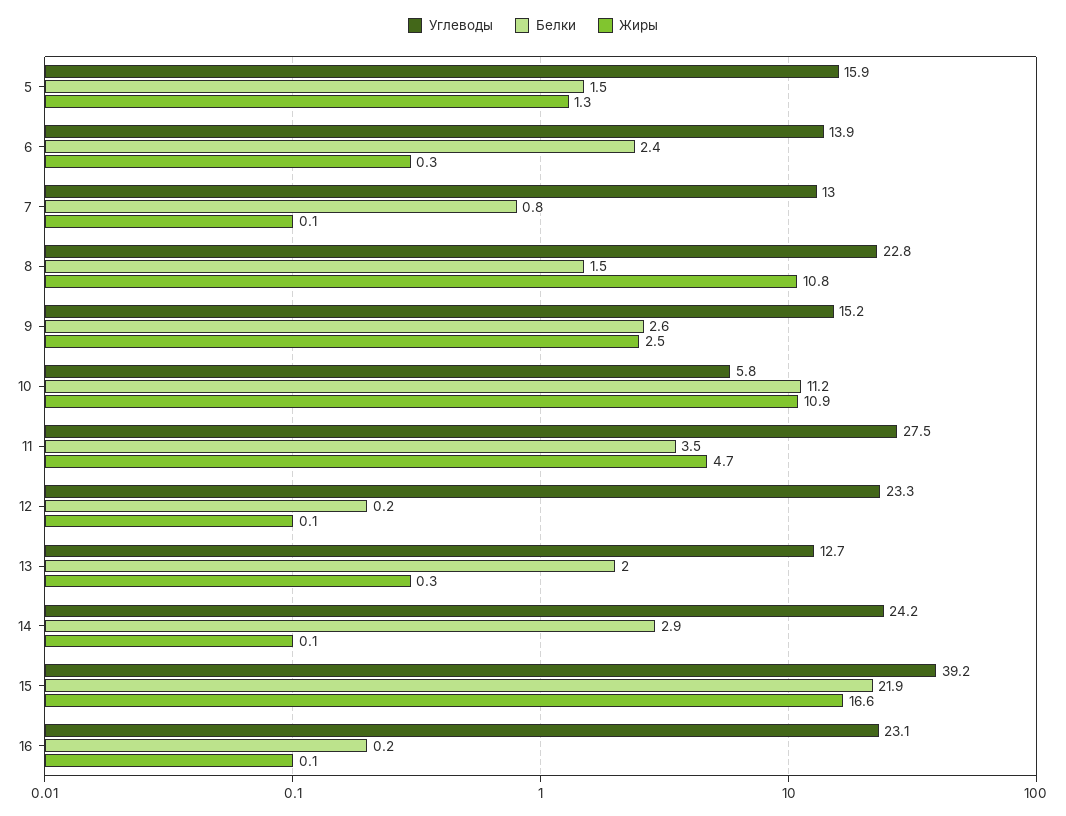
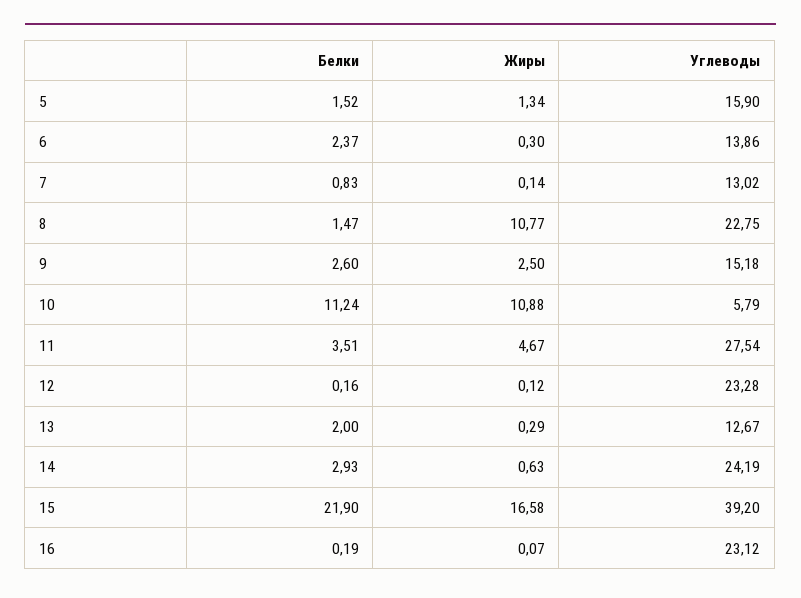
Жиры, 14: 0.1 -> 0.63

